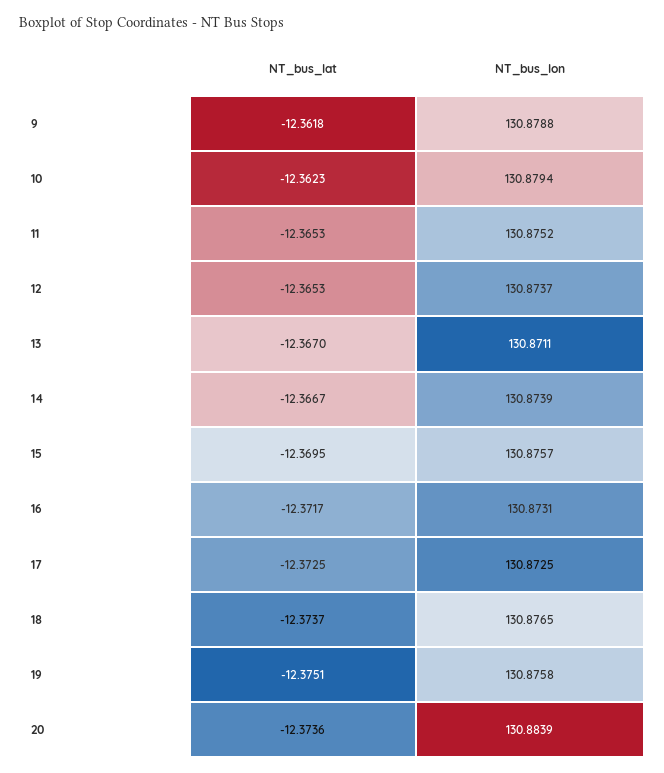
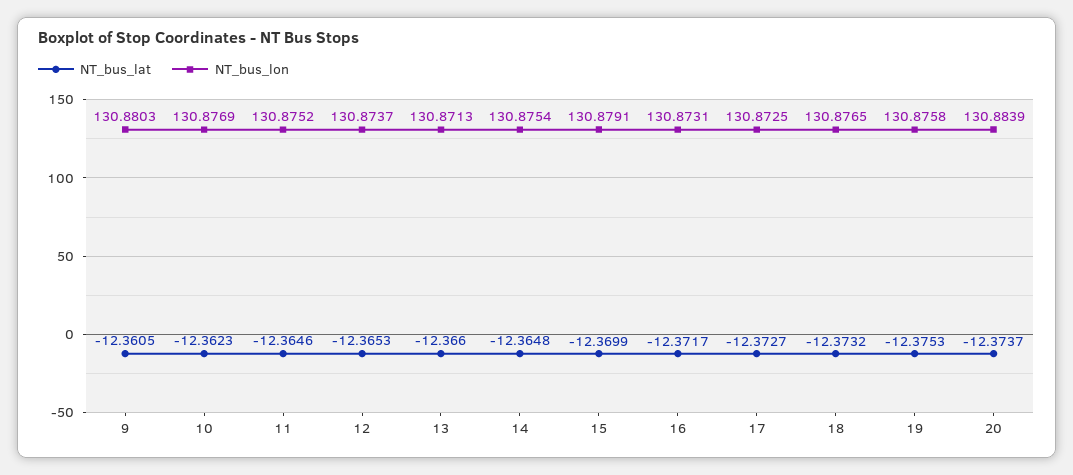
NT_bus_lat, 9: -12.3618 -> -12.3605
NT_bus_lon, 9: 130.8788 -> 130.8803
NT_bus_lon, 10: 130.8794 -> 130.8769
NT_bus_lat, 11: -12.3653 -> -12.3646
NT_bus_lat, 13: -12.367 -> -12.366
NT_bus_lon, 13: 130.8711 -> 130.8713
NT_bus_lat, 14: -12.3667 -> -12.3648
NT_bus_lon, 14: 130.8739 -> 130.8754
NT_bus_lat, 15: -12.3695 -> -12.3699
NT_bus_lon, 15: 130.8757 -> 130.8791
NT_bus_lat, 17: -12.3725 -> -12.3727
NT_bus_lat, 18: -12.3737 -> -12.3732
NT_bus_lat, 19: -12.3751 -> -12.3753
NT_bus_lat, 20: -12.3736 -> -12.3737

